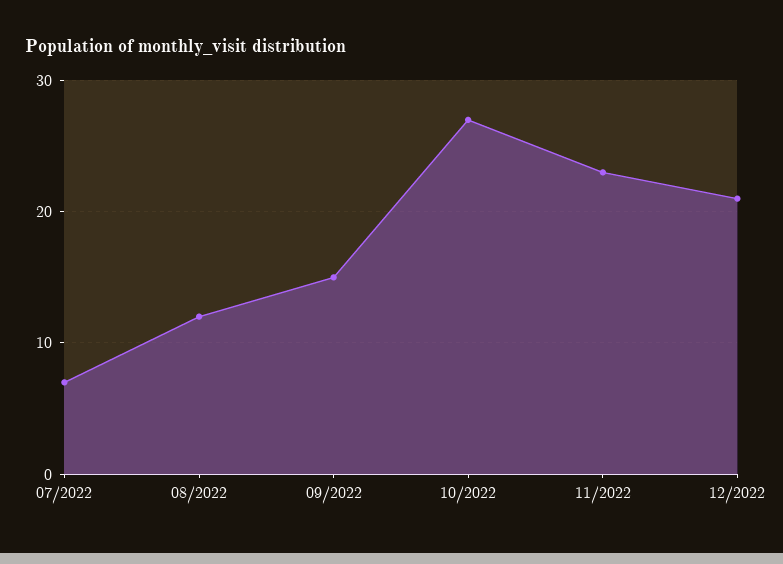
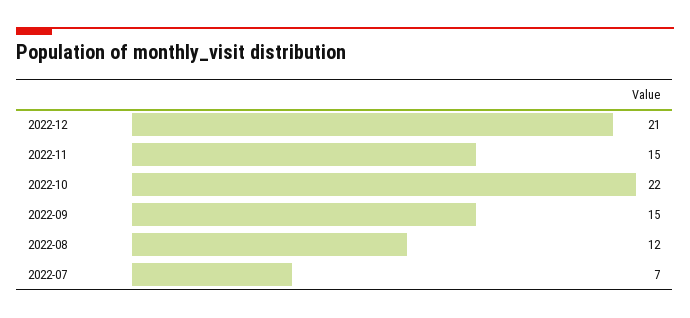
10/2022: 27 -> 22
11/2022: 23 -> 15

